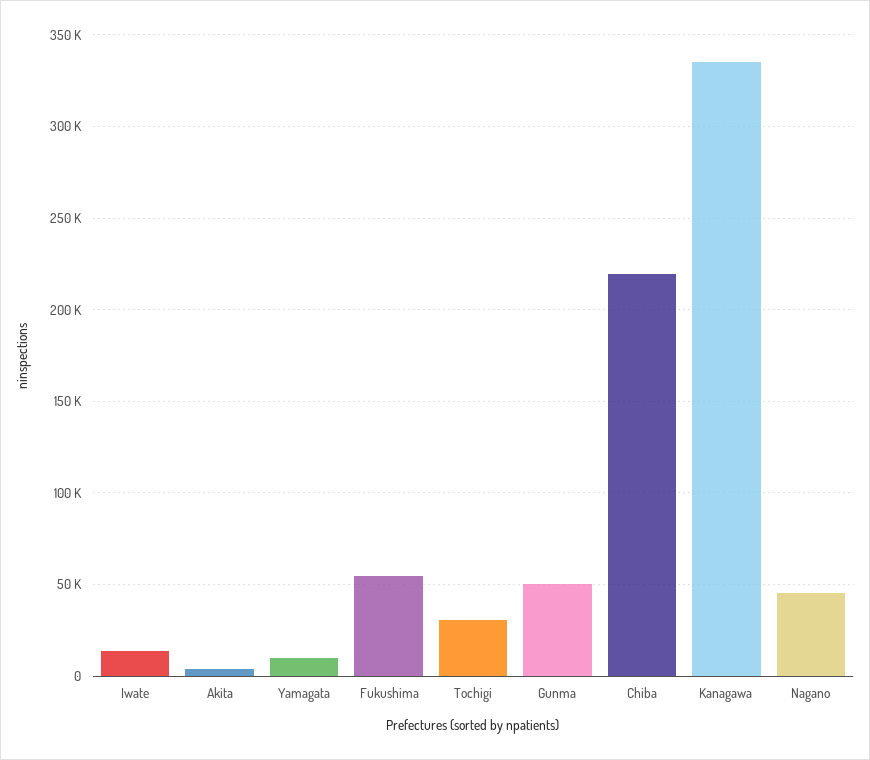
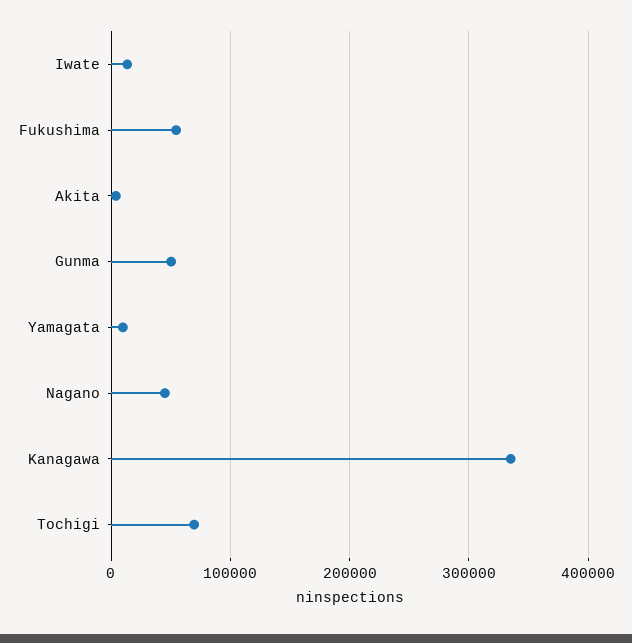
Tochigi: 30000 -> 70000
Chiba: 220000 -> none

